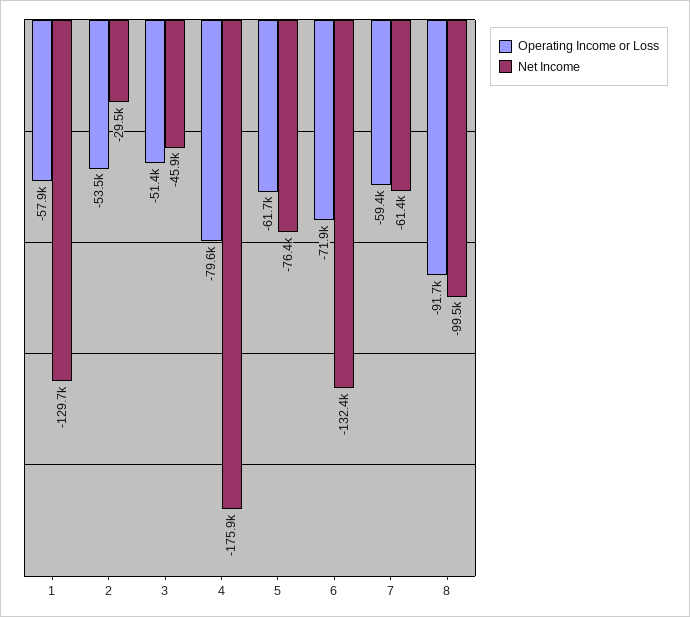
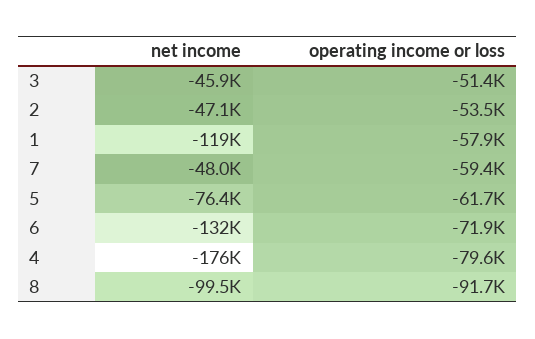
Net Income, 1: -129700 -> -119000
Net Income, 2: -29500 -> -47100
Net Income, 7: -61400 -> -48000

